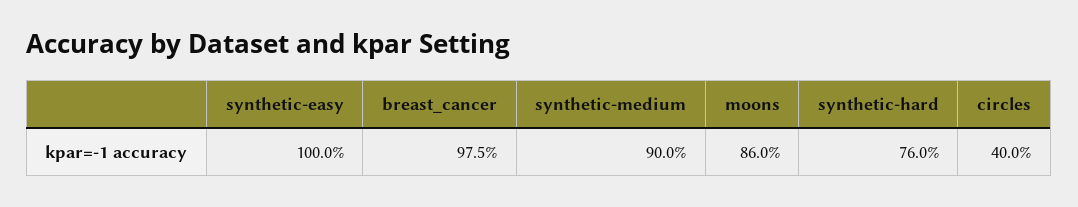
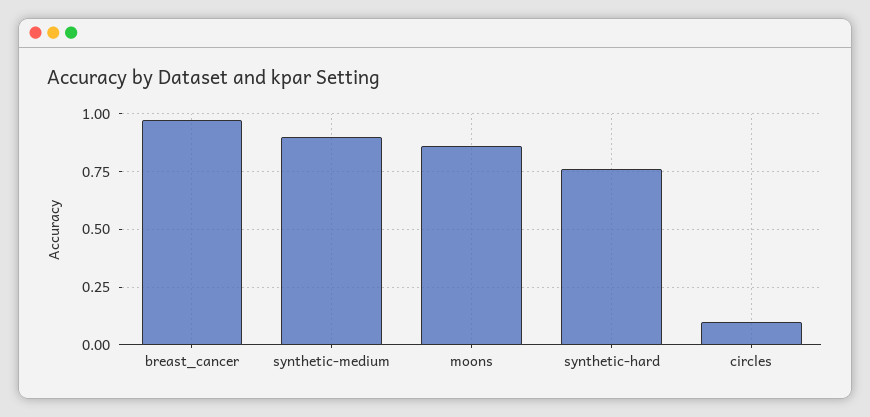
synthetic-easy: 1 -> none
circles: 0.4 -> 0.1

